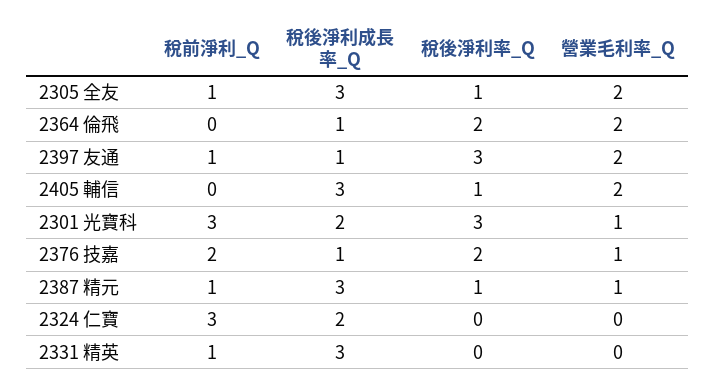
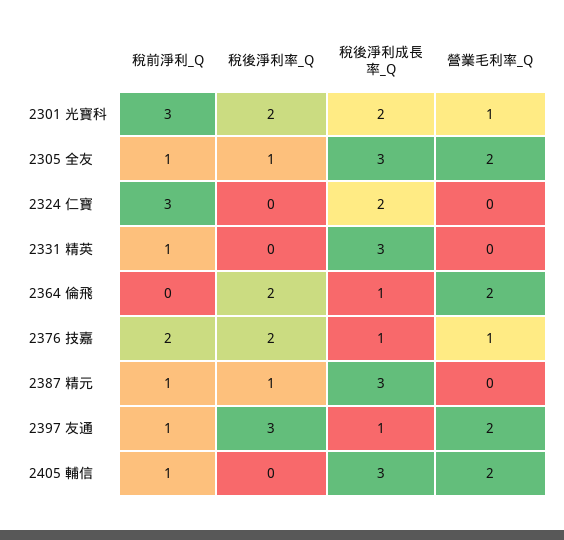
稅前淨利_Q, 2405 輔信: 0 -> 1
稅後淨利率_Q, 2405 輔信: 1 -> 0
稅後淨利率_Q, 2301 光寶科: 3 -> 2
營業毛利率_Q, 2387 精元: 1 -> 0

